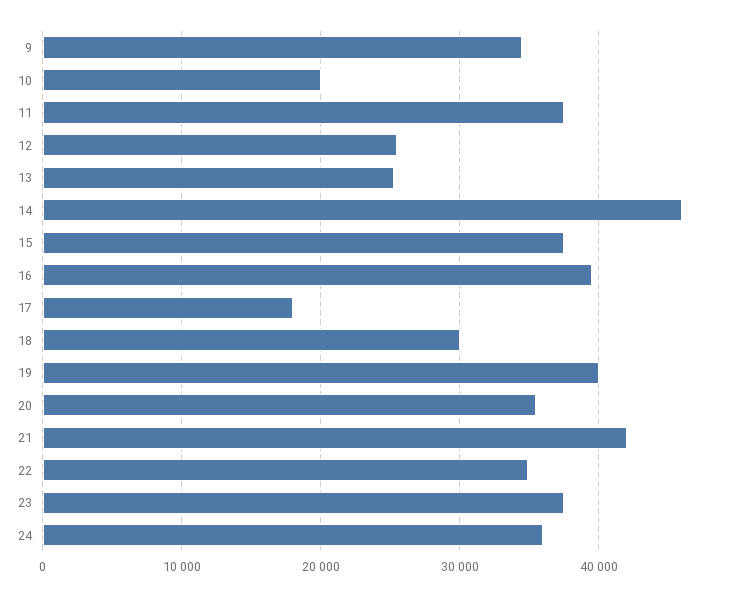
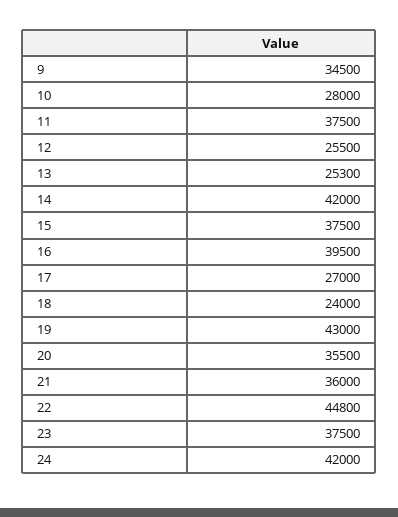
10: 20000 -> 28000
14: 46000 -> 42000
17: 18000 -> 27000
18: 30000 -> 24000
19: 40000 -> 43000
21: 42000 -> 36000
22: 35000 -> 44800
24: 36000 -> 42000

